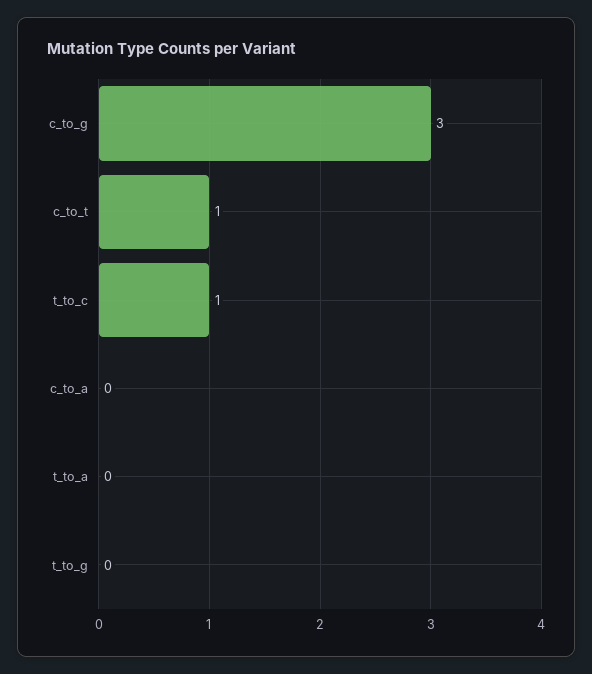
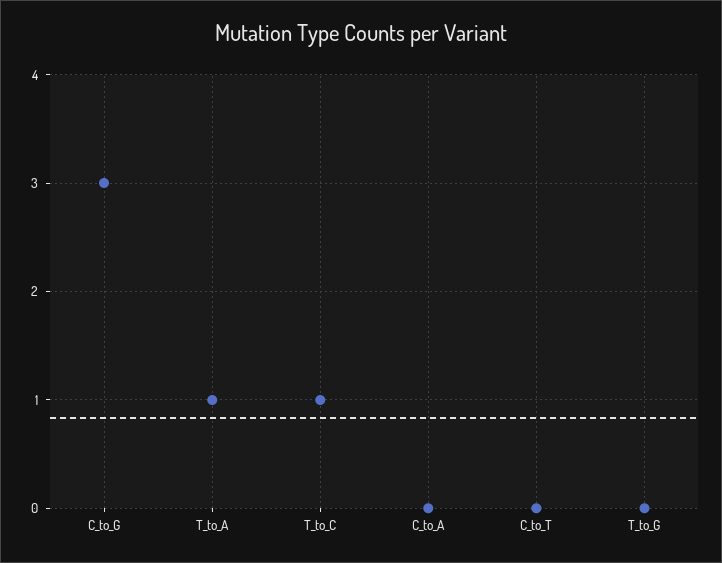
c_to_t: 1 -> 0
t_to_a: 0 -> 1

